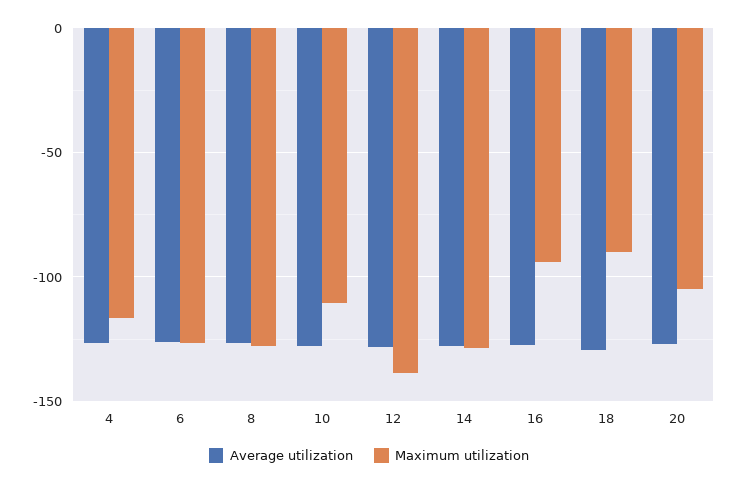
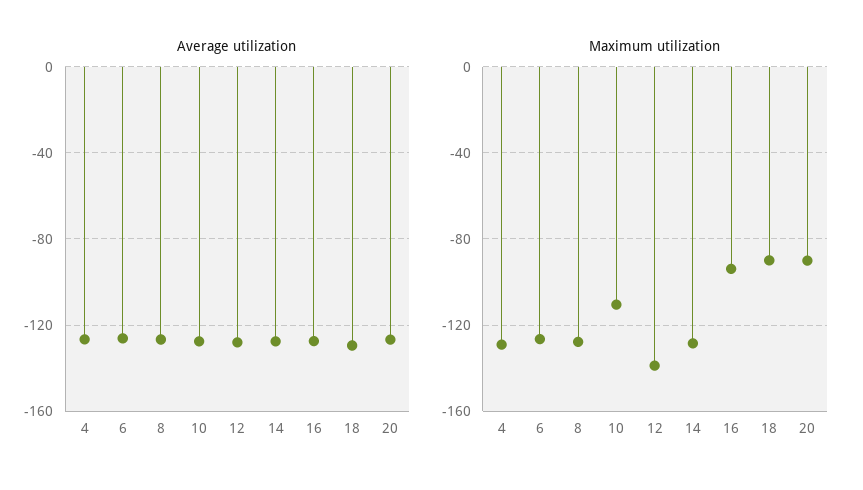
Maximum utilization, 4: -115 -> -130
Maximum utilization, 20: -105 -> -90

